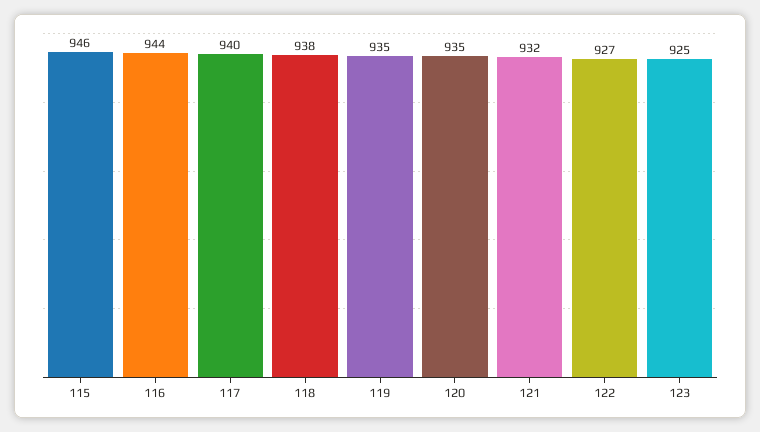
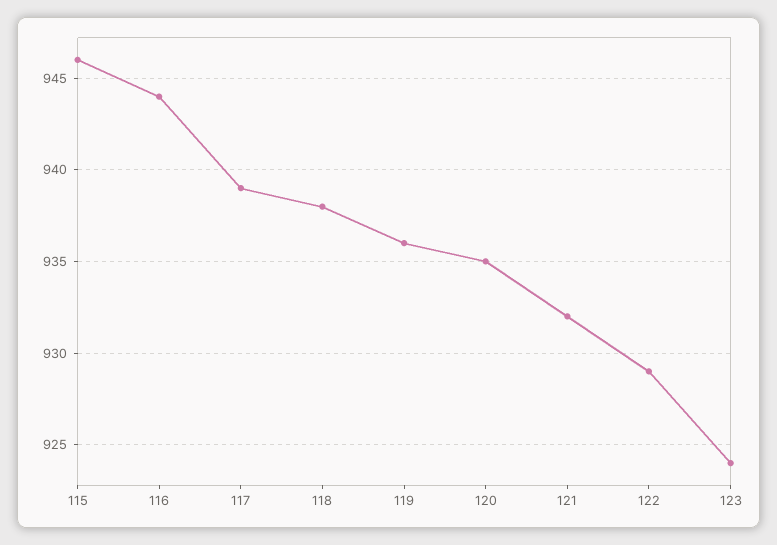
117: 940 -> 939
119: 935 -> 936
122: 927 -> 929
123: 925 -> 924

